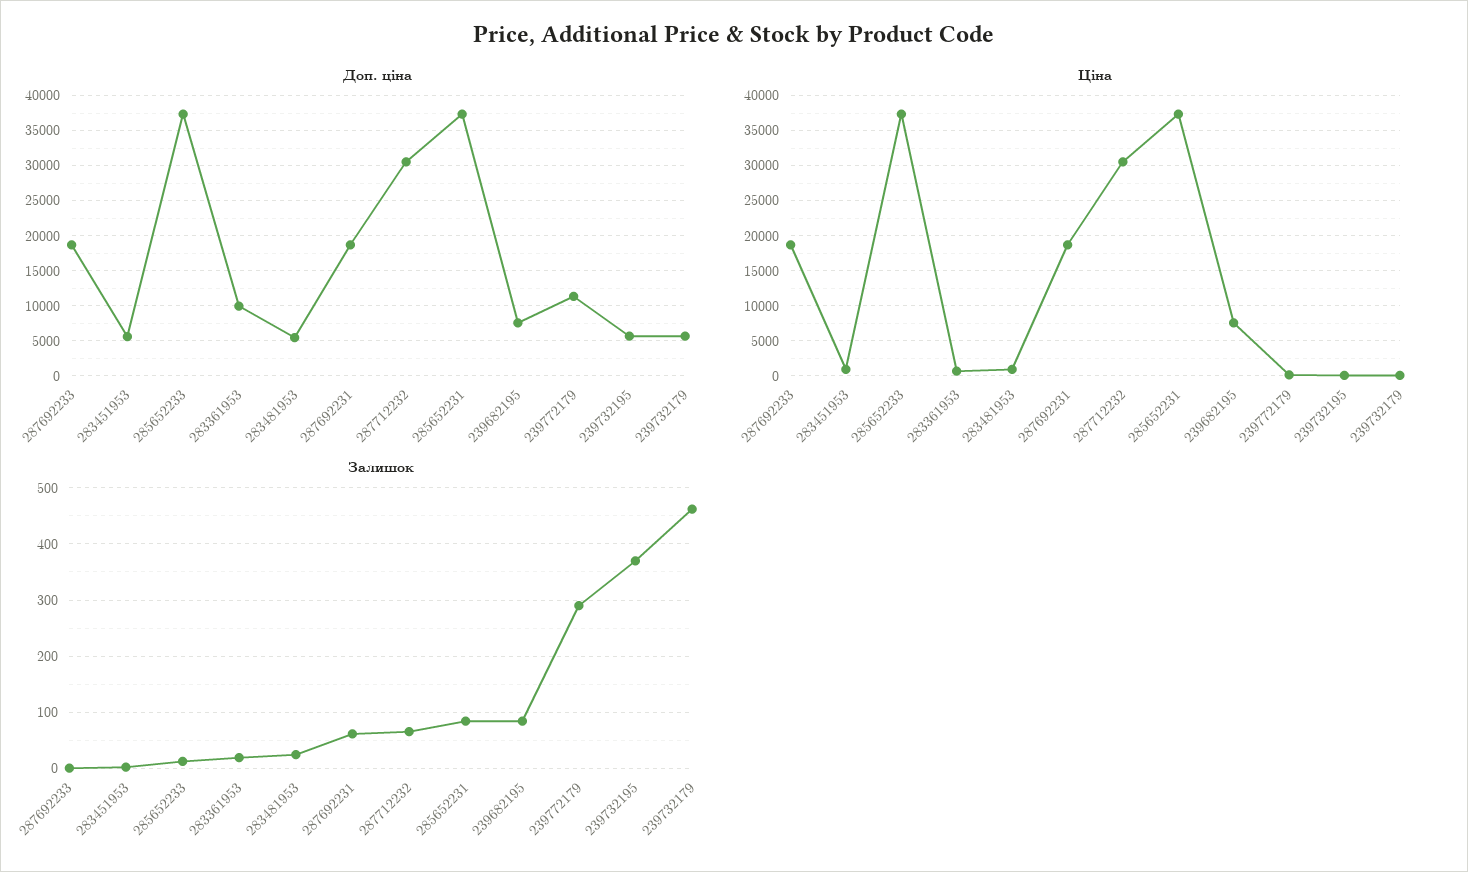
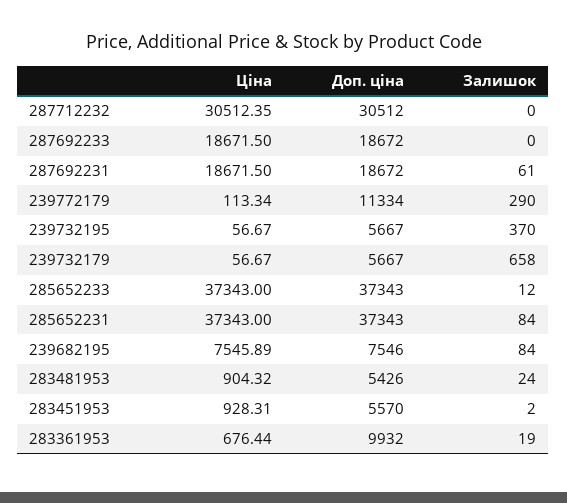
Залишок, 287712232: 60 -> 0
Залишок, 239732179: 460 -> 658

